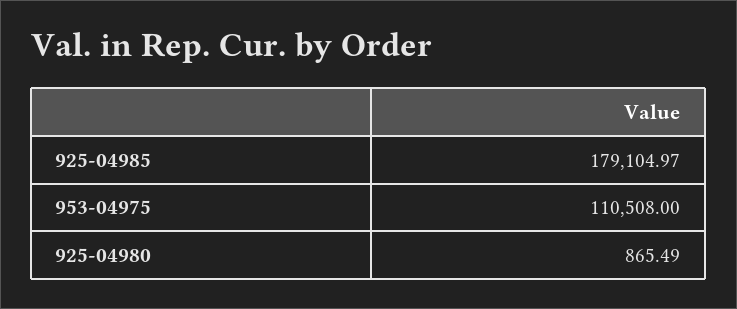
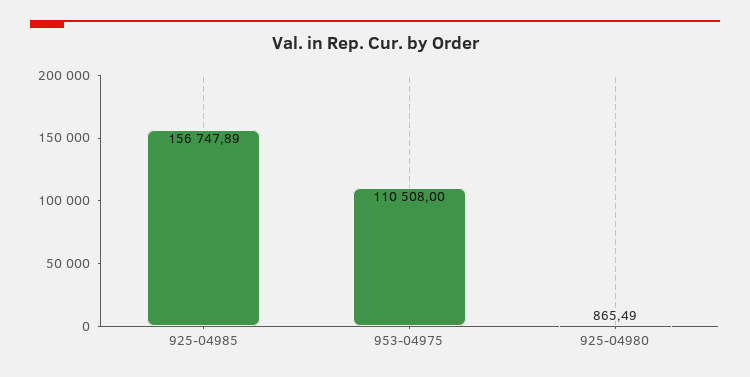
925-04985: 179104.97 -> 156747.89

